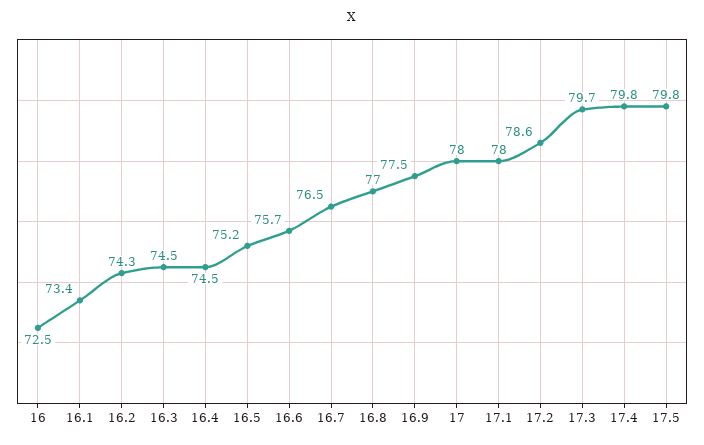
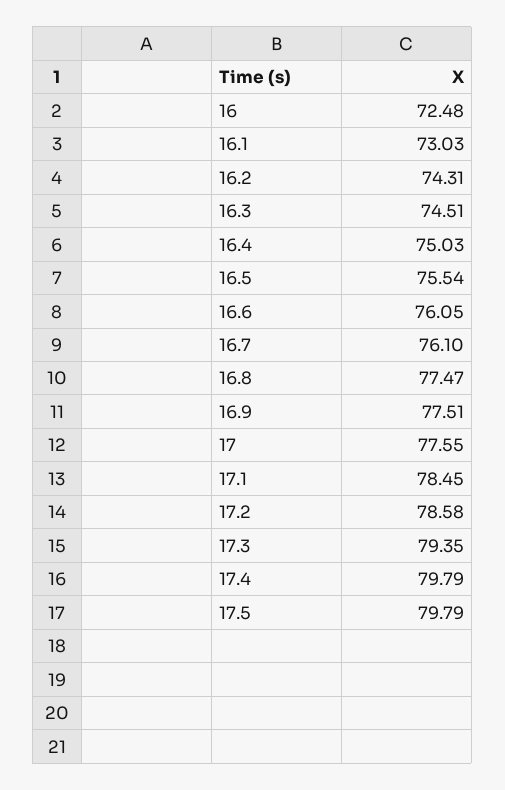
16.1: 73.4 -> 73.03
16.4: 74.5 -> 75.03
16.5: 75.2 -> 75.54
16.6: 75.7 -> 76.05
16.7: 76.5 -> 76.1
16.8: 77 -> 77.47
17: 78 -> 77.55
17.1: 78 -> 78.45
17.3: 79.7 -> 79.35

